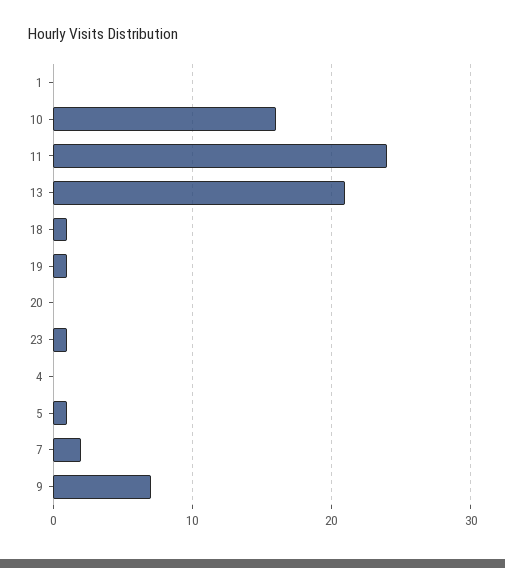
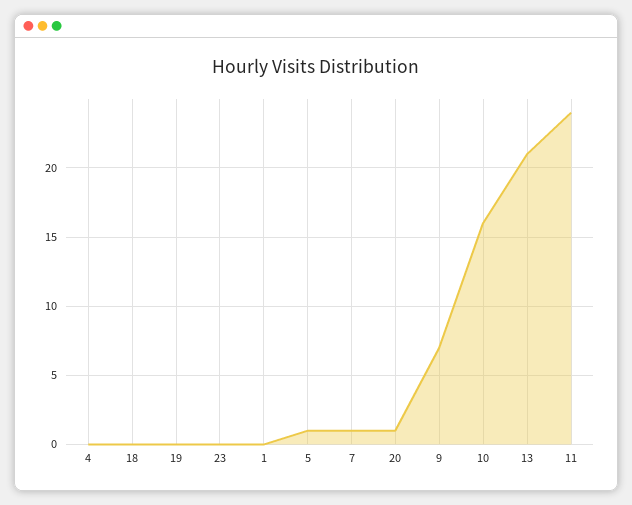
18: 1 -> 0
19: 1 -> 0
20: 0 -> 1
23: 1 -> 0
7: 2 -> 1

